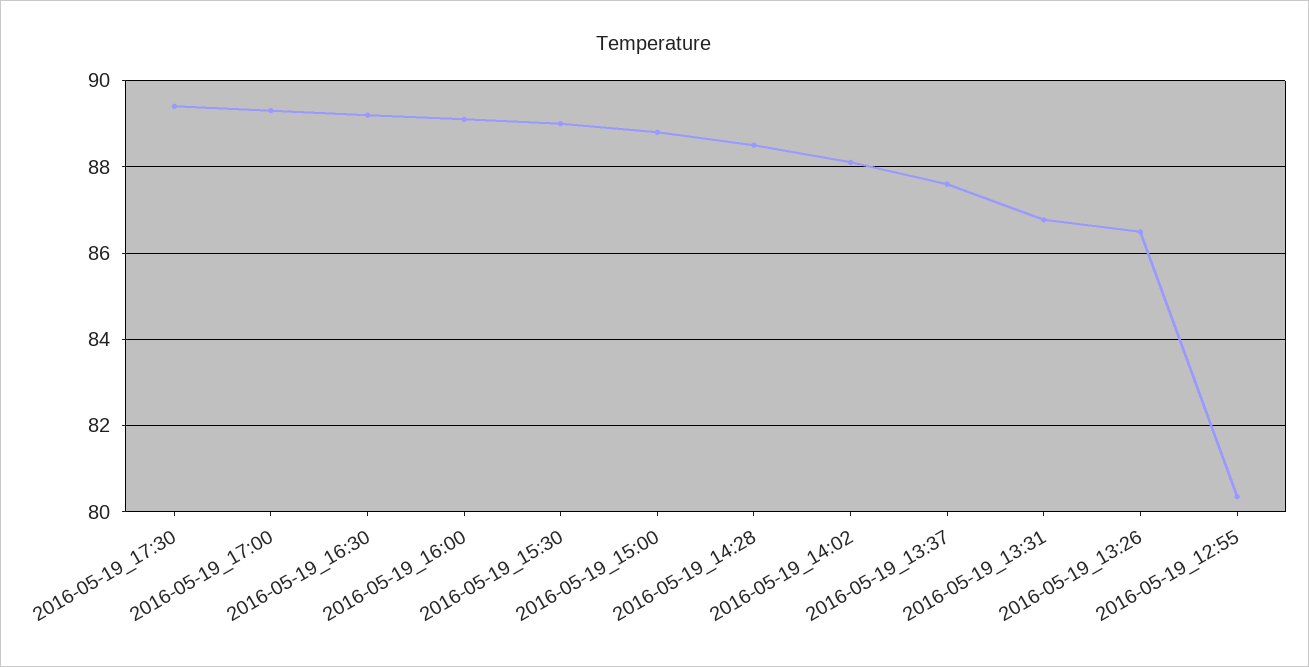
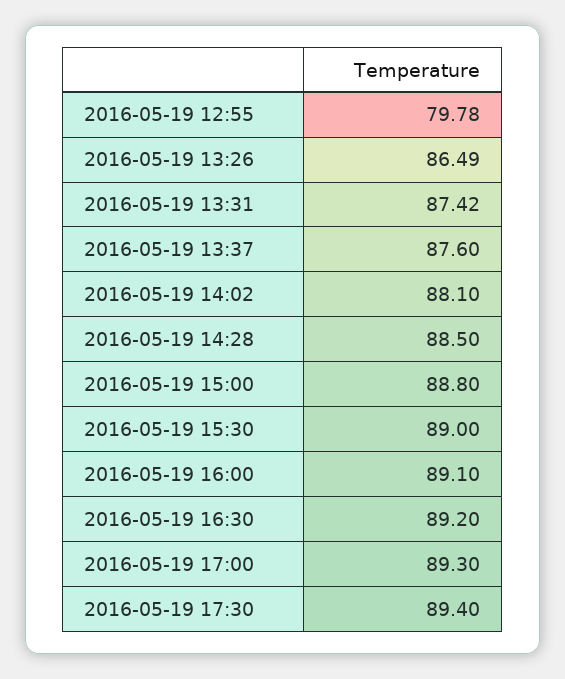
2016-05-19_13:31: 86.8 -> 87.42
2016-05-19_12:55: 80.4 -> 79.78

